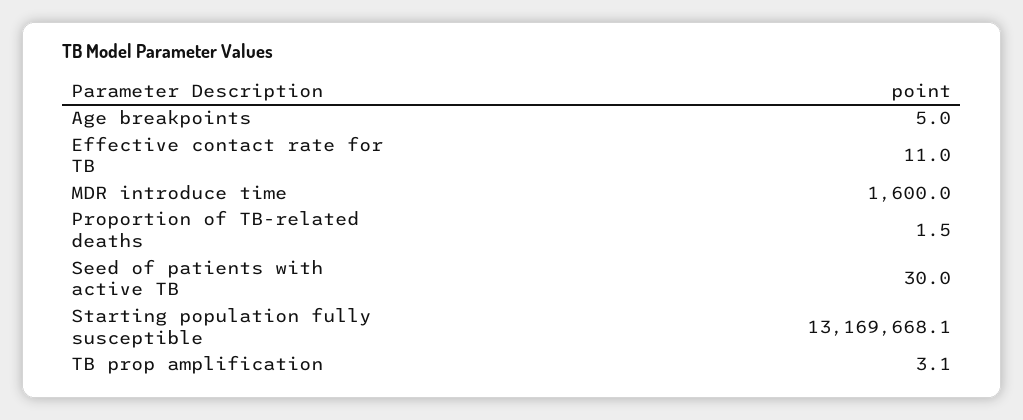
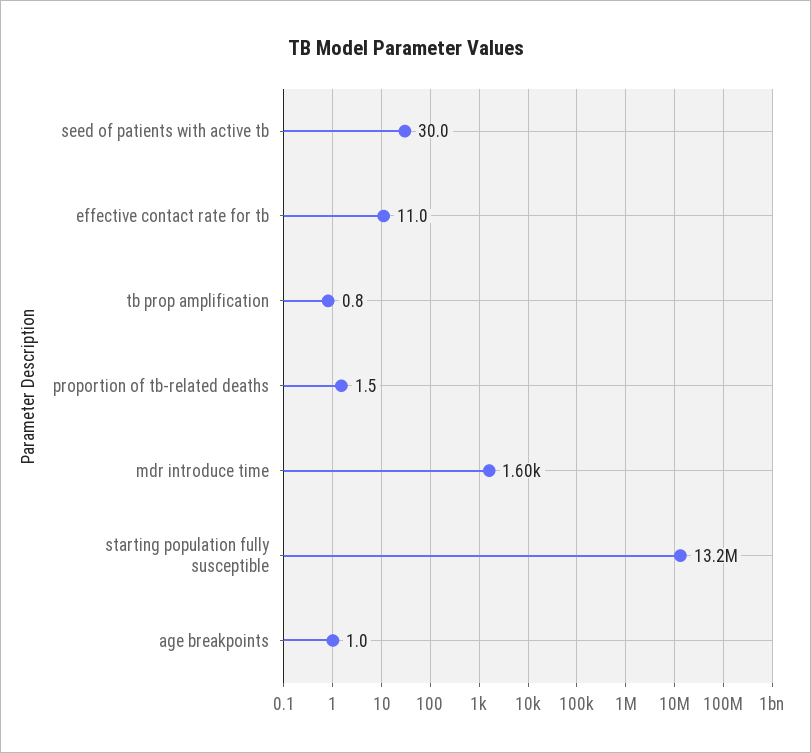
Age breakpoints: 5 -> 1
TB prop amplification: 3.1 -> 0.8

